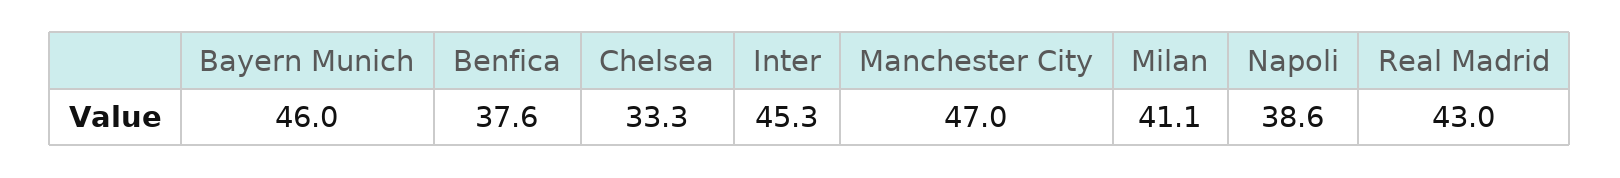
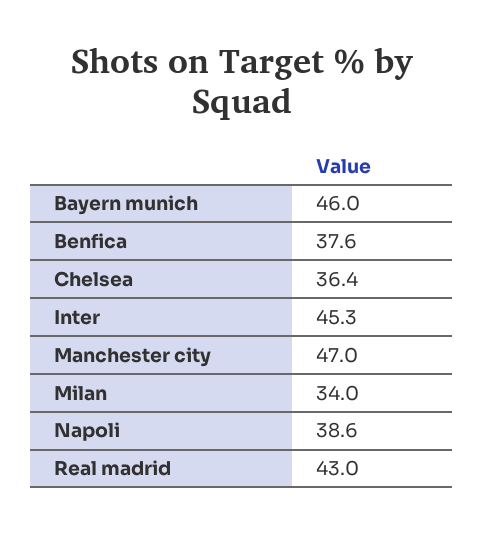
Chelsea: 33.3 -> 36.4
Milan: 41.1 -> 34

